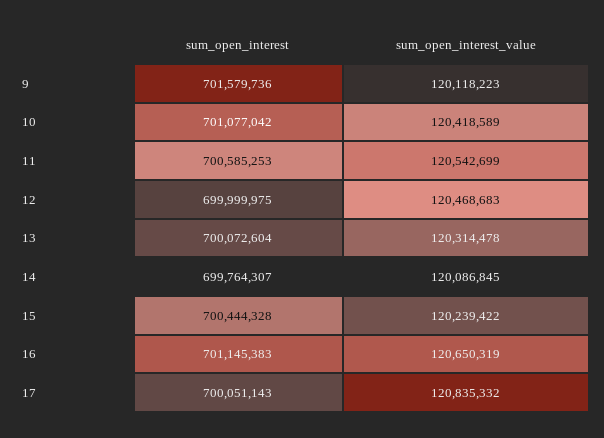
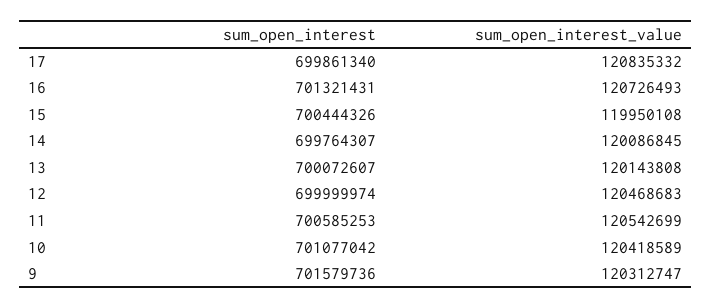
sum_open_interest_value, 9: 120118223 -> 120312747
sum_open_interest, 12: 699999975 -> 699999974
sum_open_interest, 13: 700072604 -> 700072607
sum_open_interest_value, 13: 120314478 -> 120143808
sum_open_interest, 15: 700444328 -> 700444326
sum_open_interest_value, 15: 120239422 -> 119950108
sum_open_interest, 16: 701145383 -> 701321431
sum_open_interest_value, 16: 120650319 -> 120726493
sum_open_interest, 17: 700051143 -> 699861340

